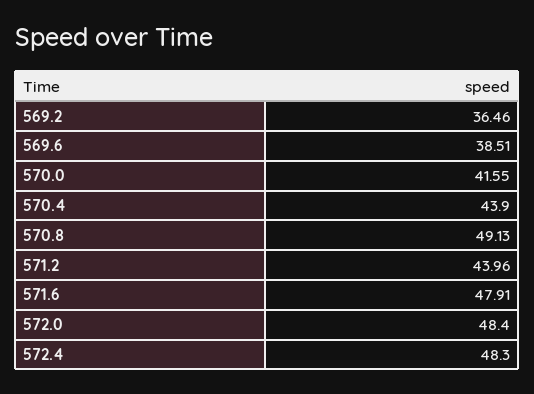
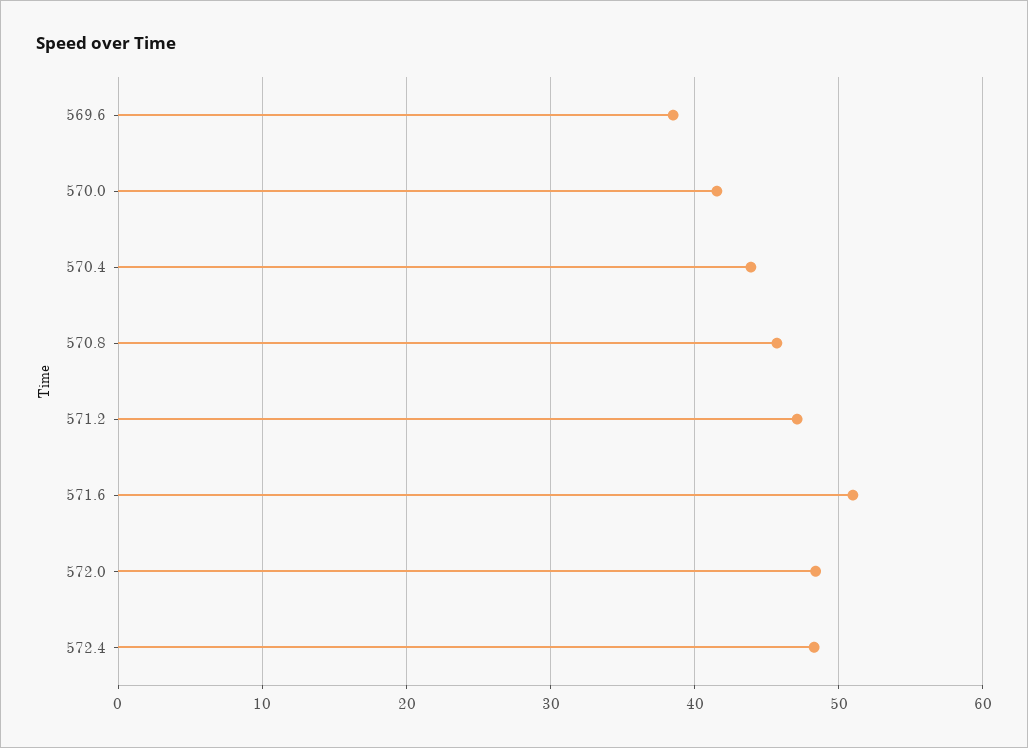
569.2: 36.46 -> none
570.8: 49.13 -> 46
571.2: 43.96 -> 47
571.6: 47.91 -> 51

